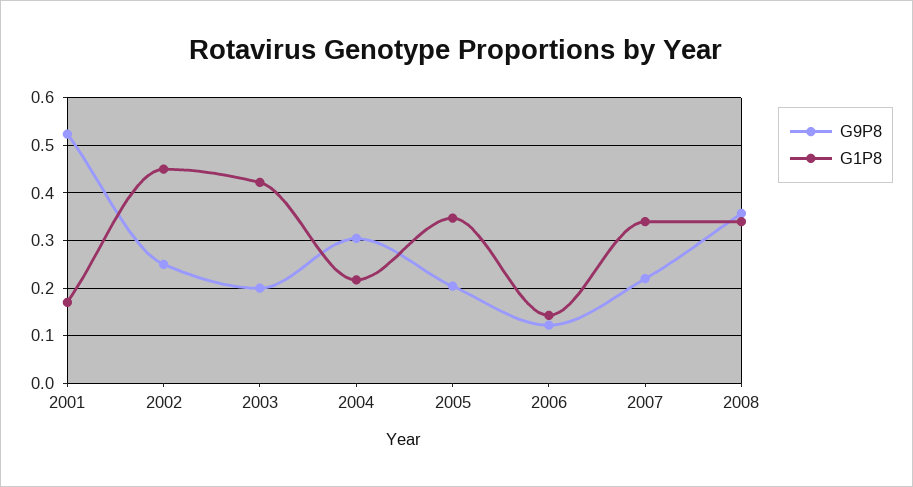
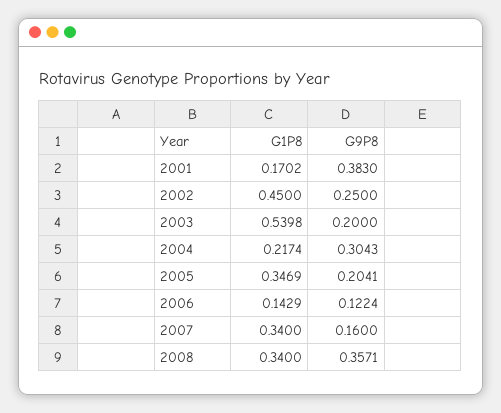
G9P8, 2001: 0.52 -> 0.383
G1P8, 2003: 0.42 -> 0.5398
G9P8, 2007: 0.22 -> 0.16

